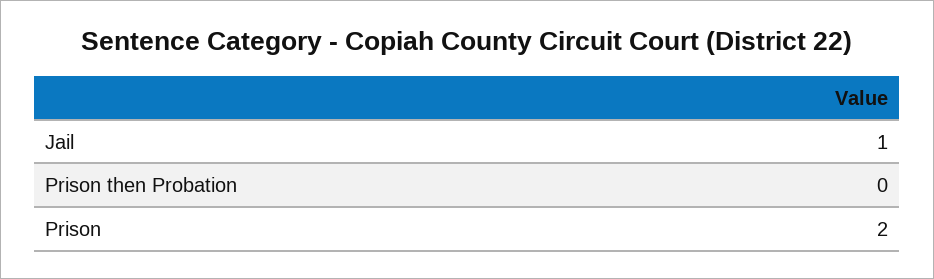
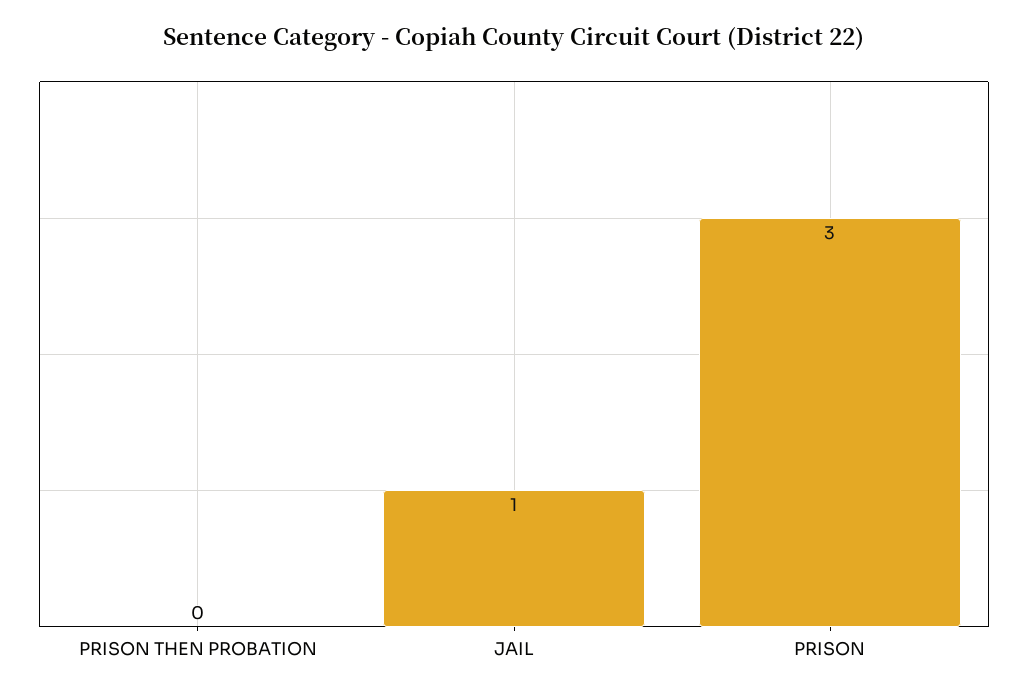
Prison: 2 -> 3

